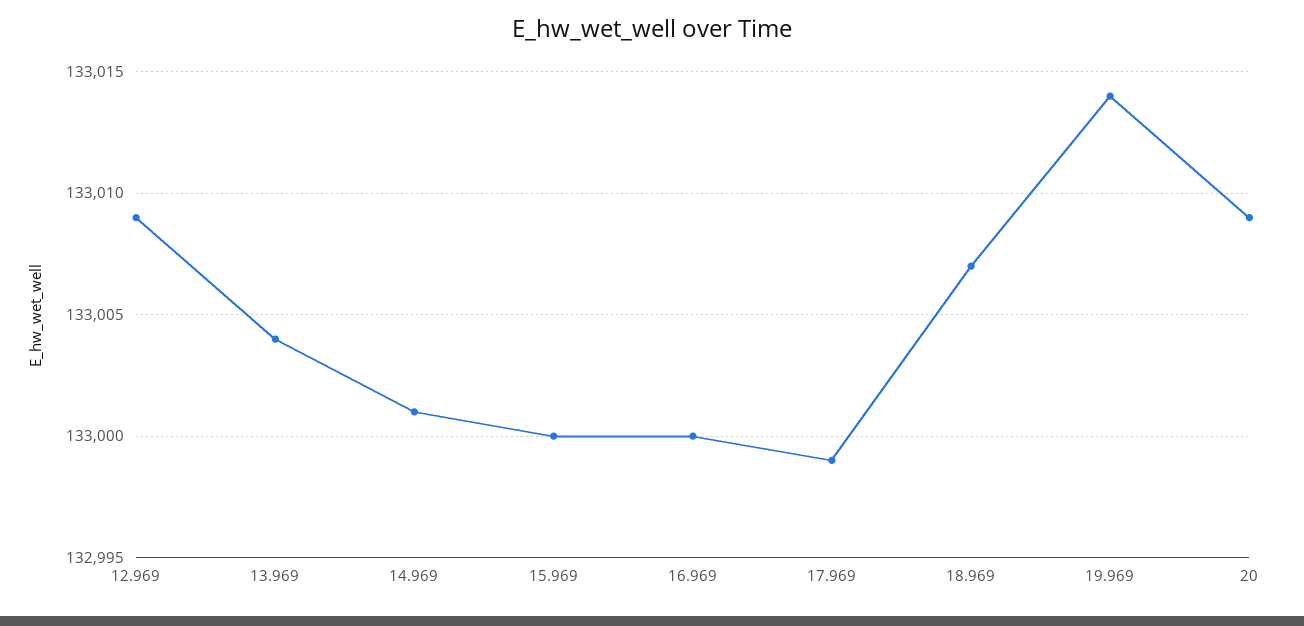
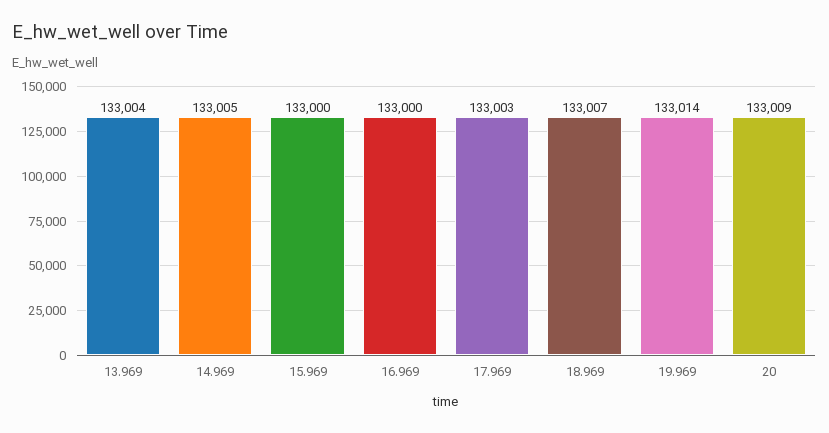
12.969: 133009 -> none
14.969: 133001 -> 133005
17.969: 132999 -> 133003

